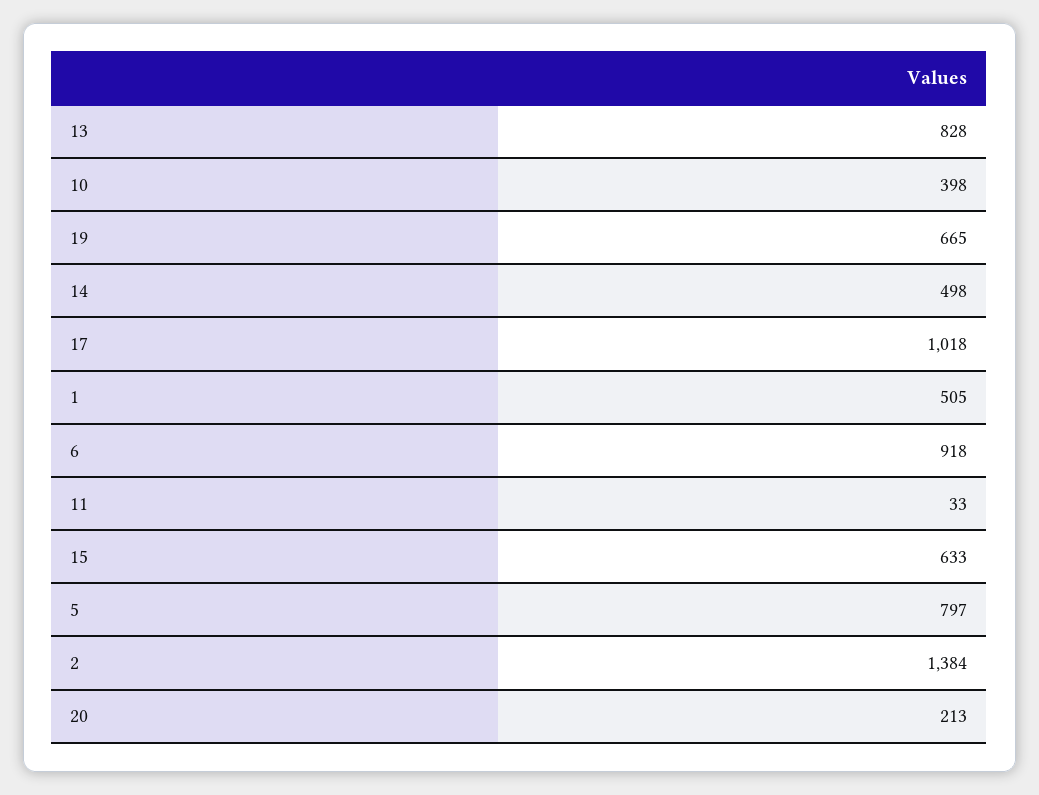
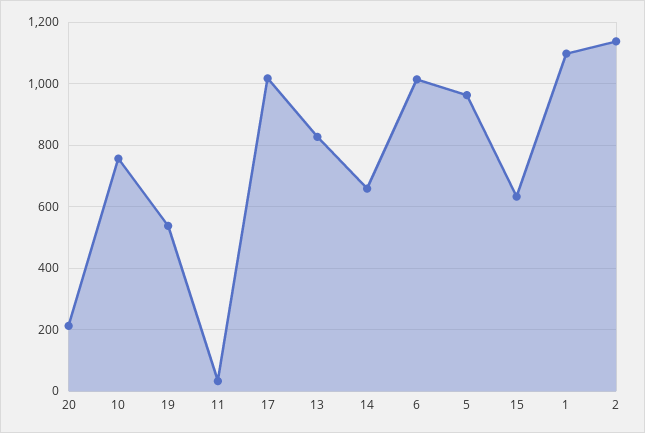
10: 398 -> 760
19: 665 -> 540
14: 498 -> 660
1: 505 -> 1100
6: 918 -> 1020
5: 797 -> 960
2: 1384 -> 1140

